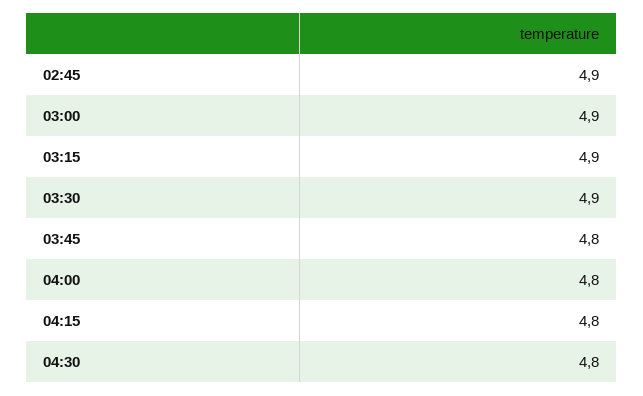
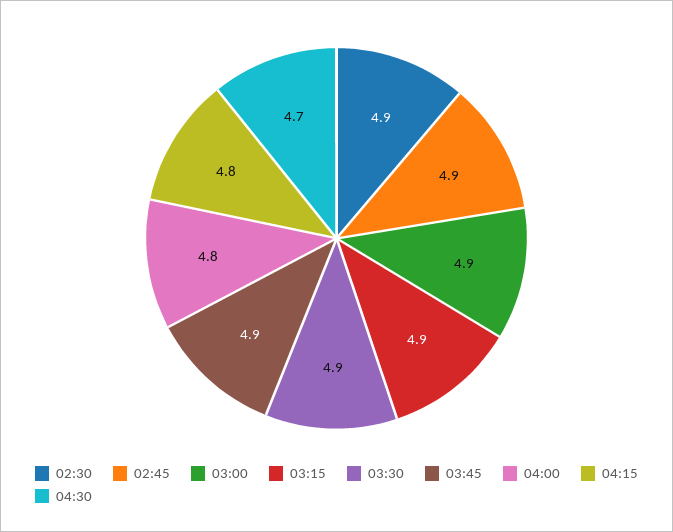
03:45: 4.8 -> 4.9
04:30: 4.8 -> 4.7
02:30: none -> 4.9

